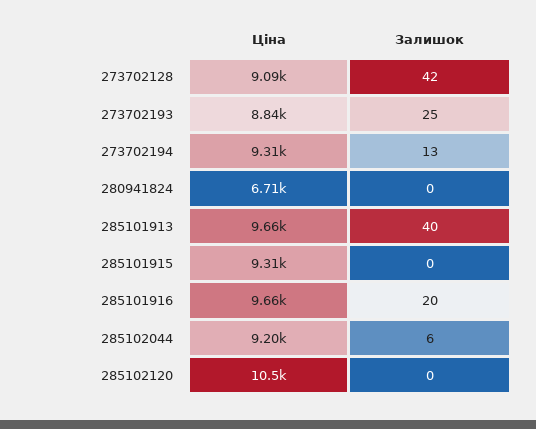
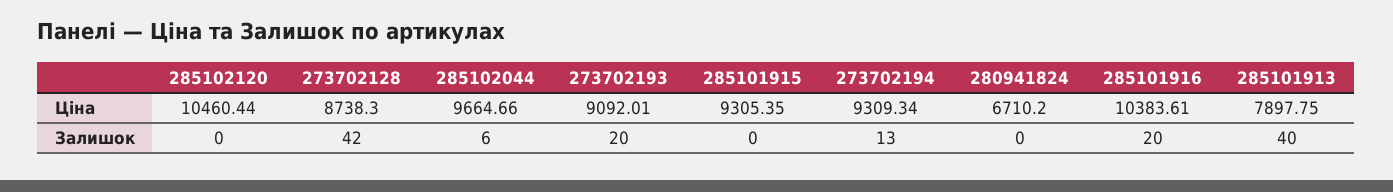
Ціна, 273702128: 9090 -> 8738.3
Ціна, 273702193: 8840 -> 9092.01
Залишок, 273702193: 25 -> 20
Ціна, 285101913: 9660 -> 7897.75
Ціна, 285101916: 9660 -> 10383.61
Ціна, 285102044: 9200 -> 9664.66

